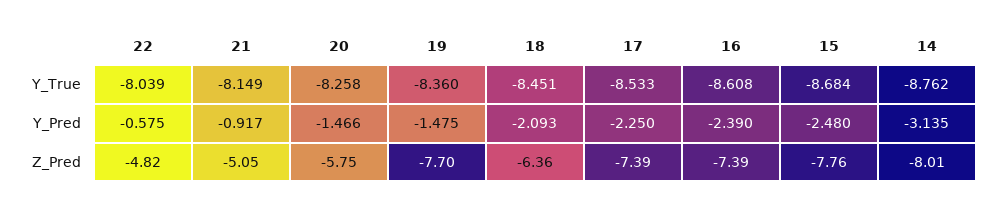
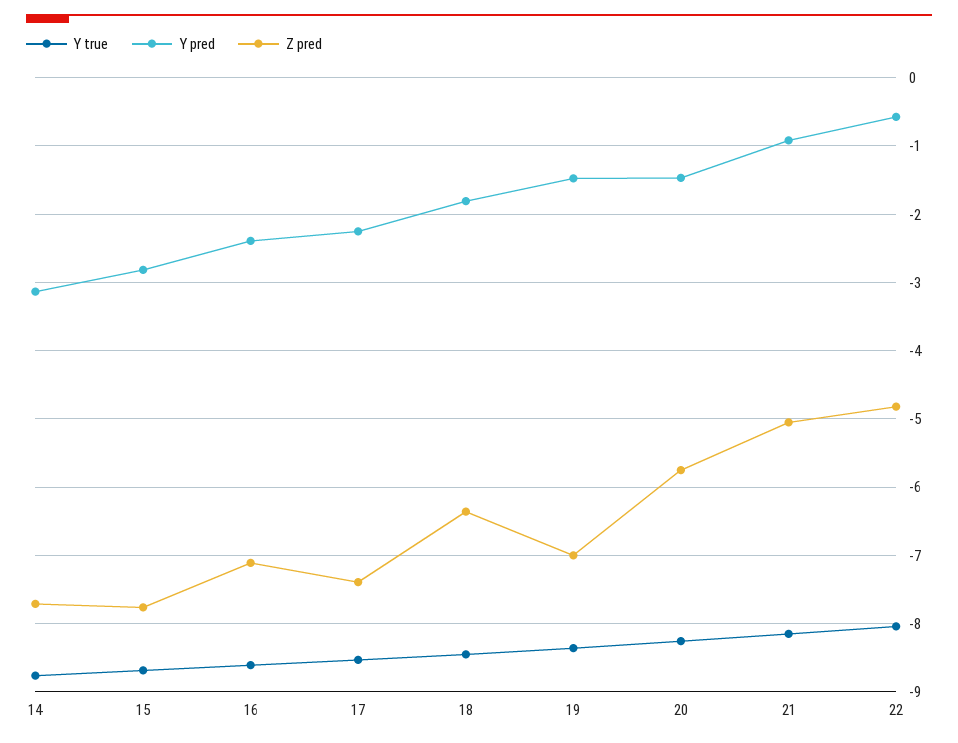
Y_Pred, 18: -2.093 -> -1.8
Y_Pred, 15: -2.48 -> -2.8
Z_Pred, 19: -7.7 -> -7
Z_Pred, 16: -7.39 -> -7.1
Z_Pred, 14: -8.01 -> -7.7

